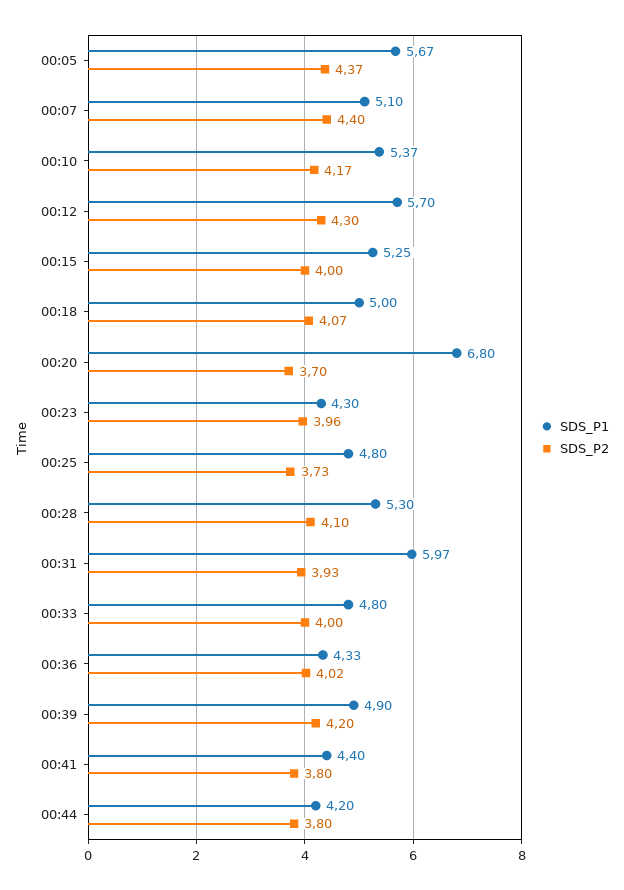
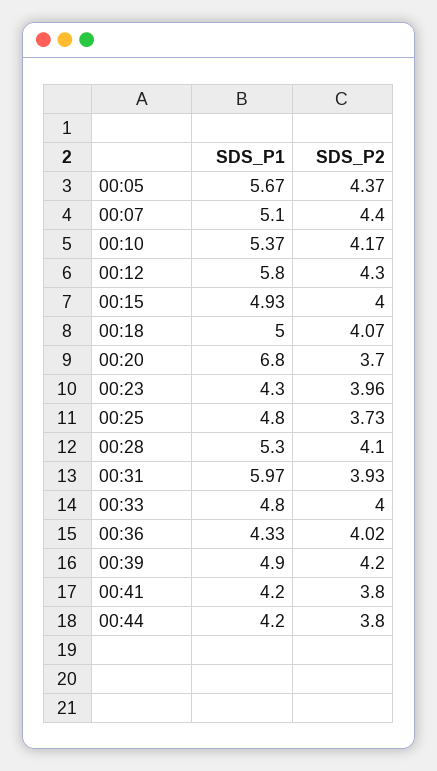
SDS_P1, 00:12: 5.7 -> 5.8
SDS_P1, 00:15: 5.25 -> 4.93
SDS_P1, 00:41: 4.4 -> 4.2

